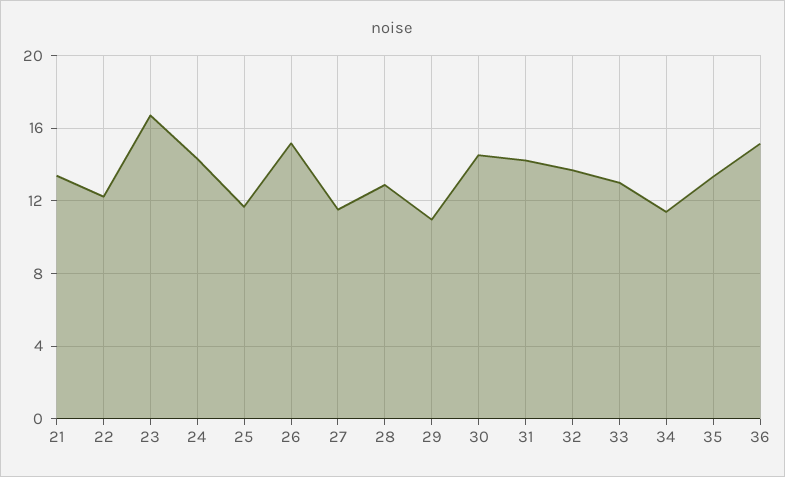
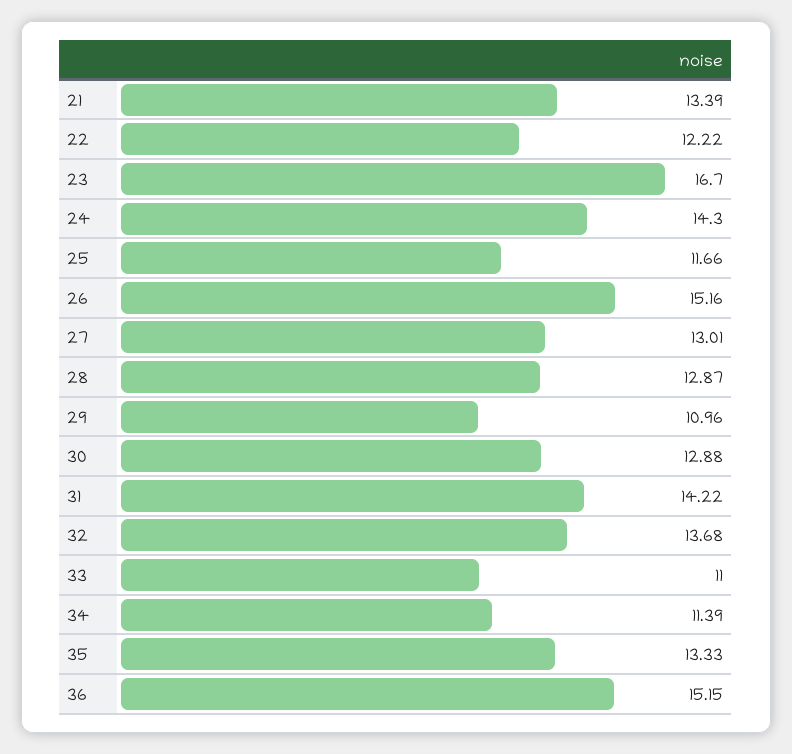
27: 11.5 -> 13.01
30: 14.5 -> 12.88
33: 13 -> 11

